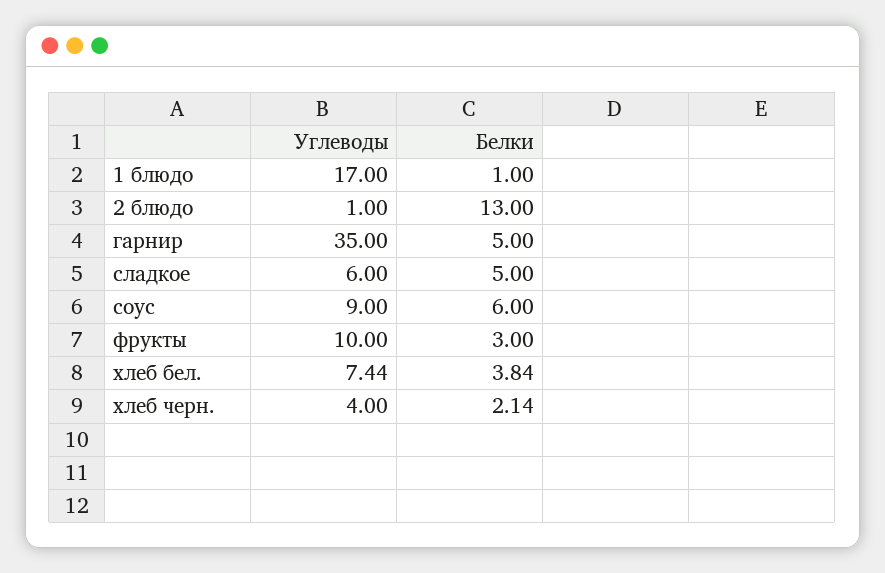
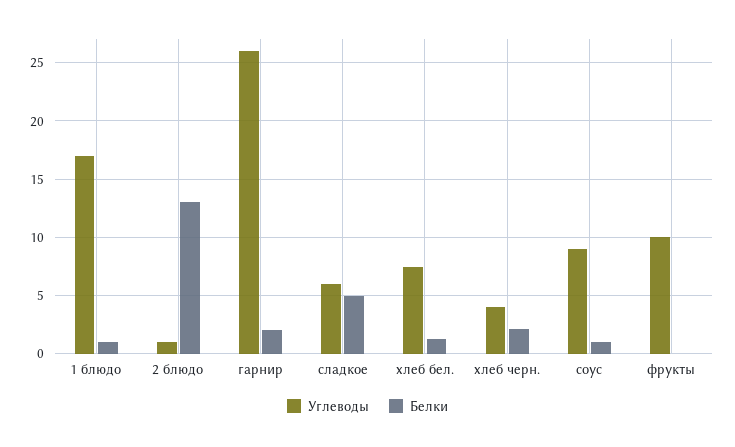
Углеводы, гарнир: 35 -> 26
Белки, гарнир: 5 -> 2
Белки, соус: 6 -> 1
Белки, фрукты: 3 -> 0
Белки, хлеб бел.: 3.84 -> 1

